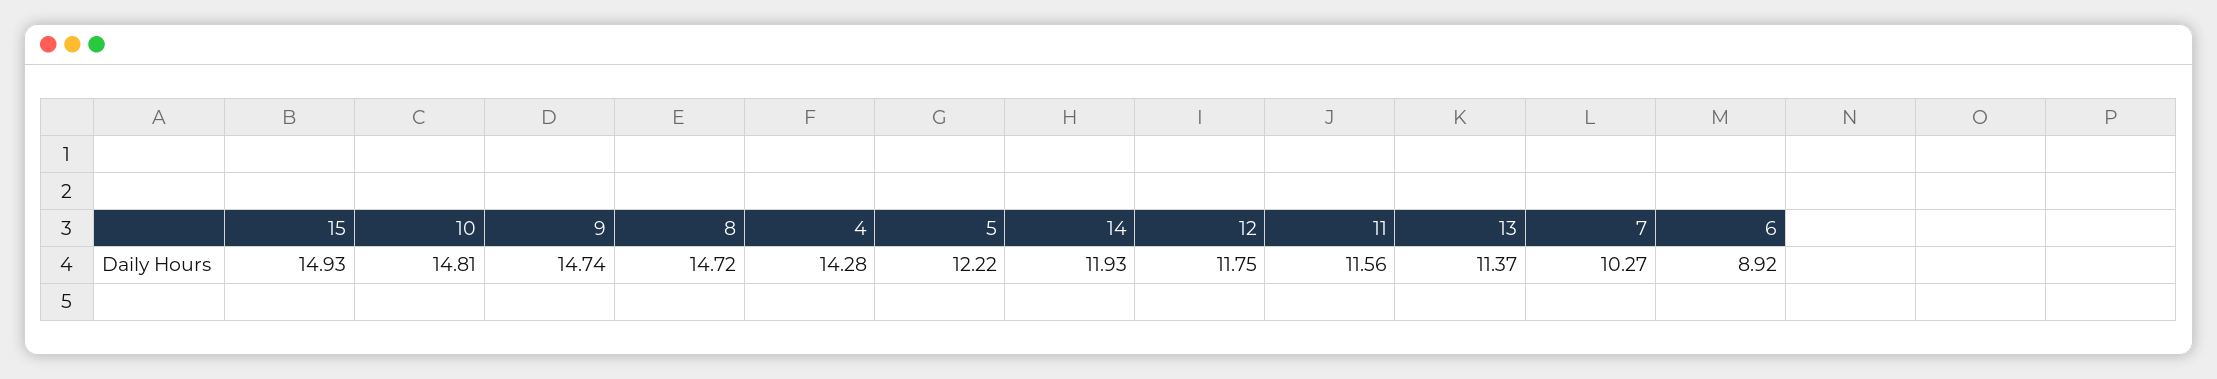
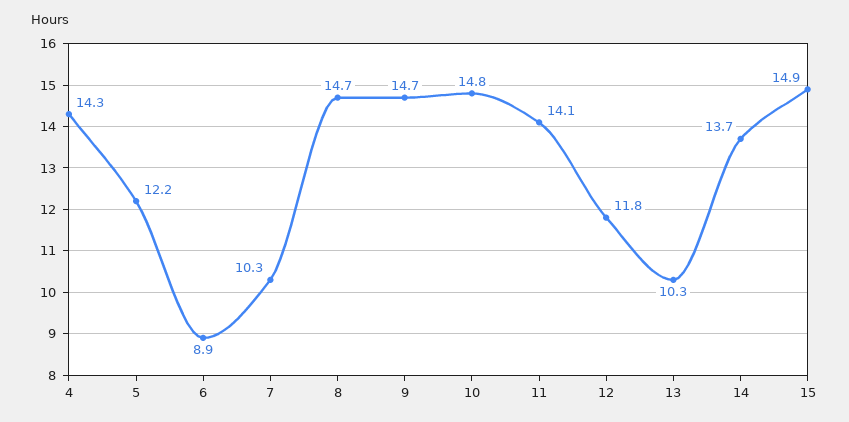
14: 11.93 -> 13.7
11: 11.56 -> 14.1
13: 11.37 -> 10.3

